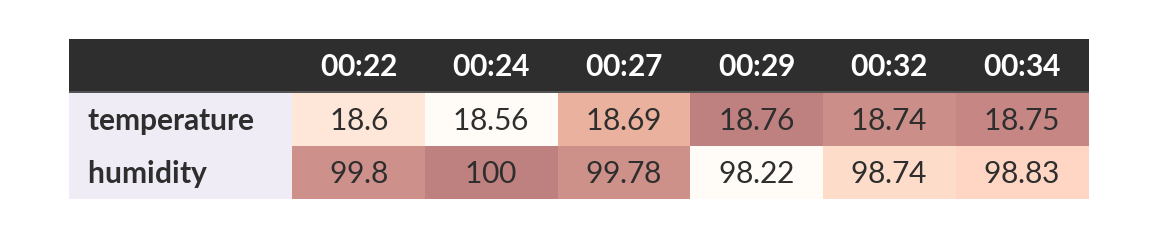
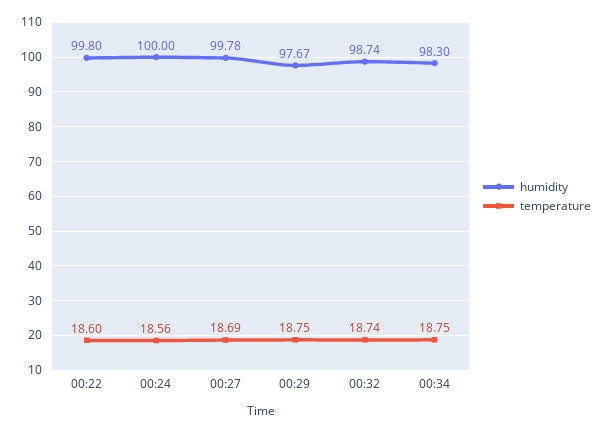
temperature, 00:29: 18.76 -> 18.75
humidity, 00:29: 98.22 -> 97.67
humidity, 00:34: 98.83 -> 98.3

